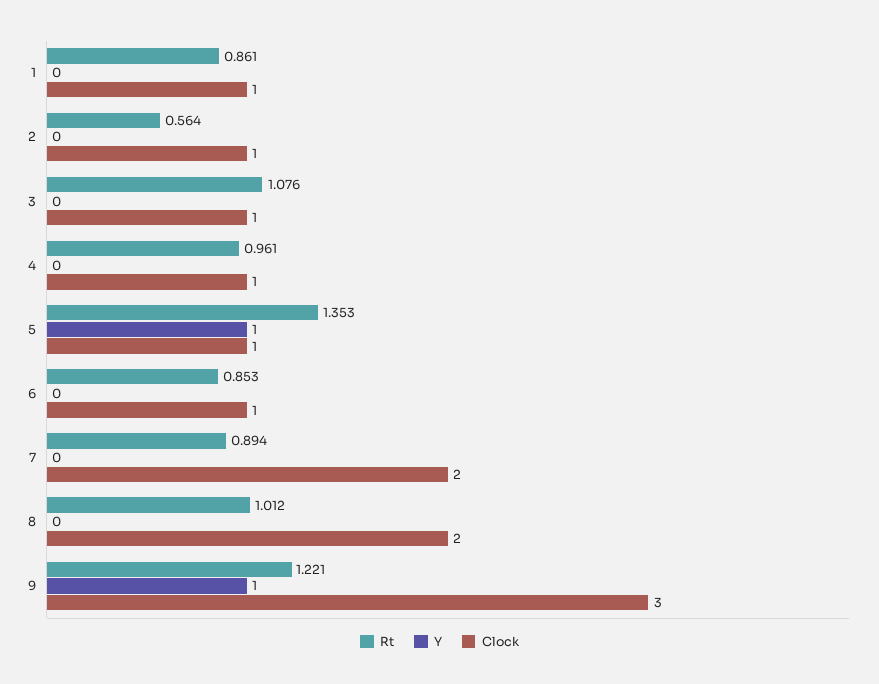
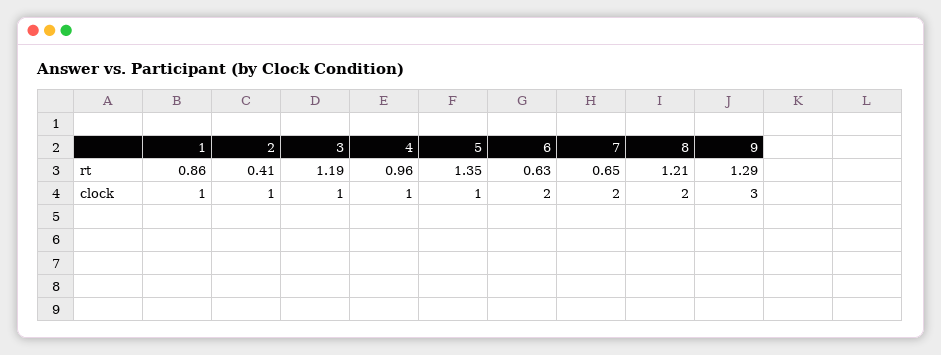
Y, 1: 0 -> none
Rt, 2: 0.564 -> 0.41
Y, 2: 0 -> none
Rt, 3: 1.076 -> 1.19
Y, 3: 0 -> none
Y, 4: 0 -> none
Y, 5: 1 -> none
Rt, 6: 0.853 -> 0.63
Y, 6: 0 -> none
Clock, 6: 1 -> 2
Rt, 7: 0.894 -> 0.65
Y, 7: 0 -> none
Rt, 8: 1.012 -> 1.21
Y, 8: 0 -> none
Rt, 9: 1.221 -> 1.29
Y, 9: 1 -> none

